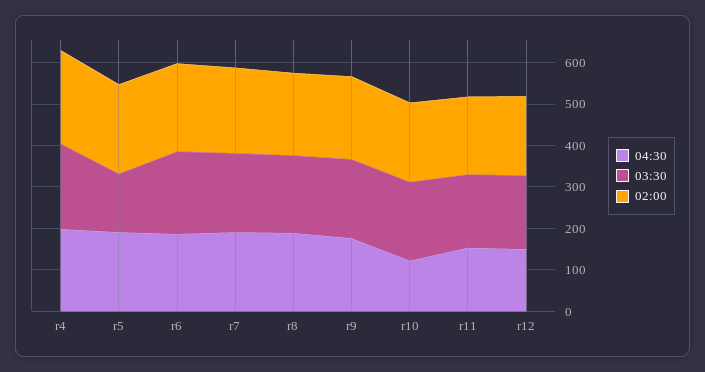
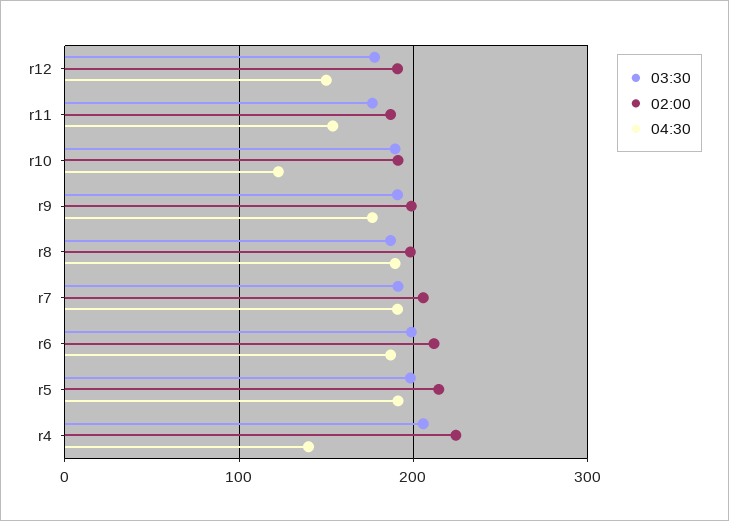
04:30, r4: 200 -> 140
03:30, r5: 140 -> 200

